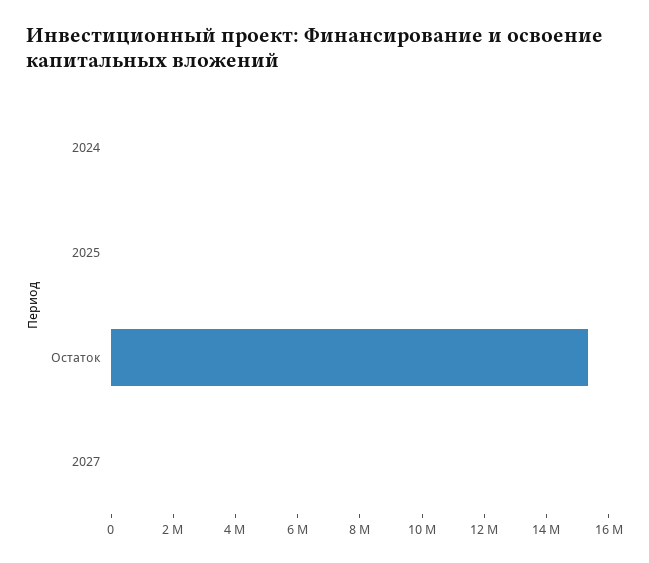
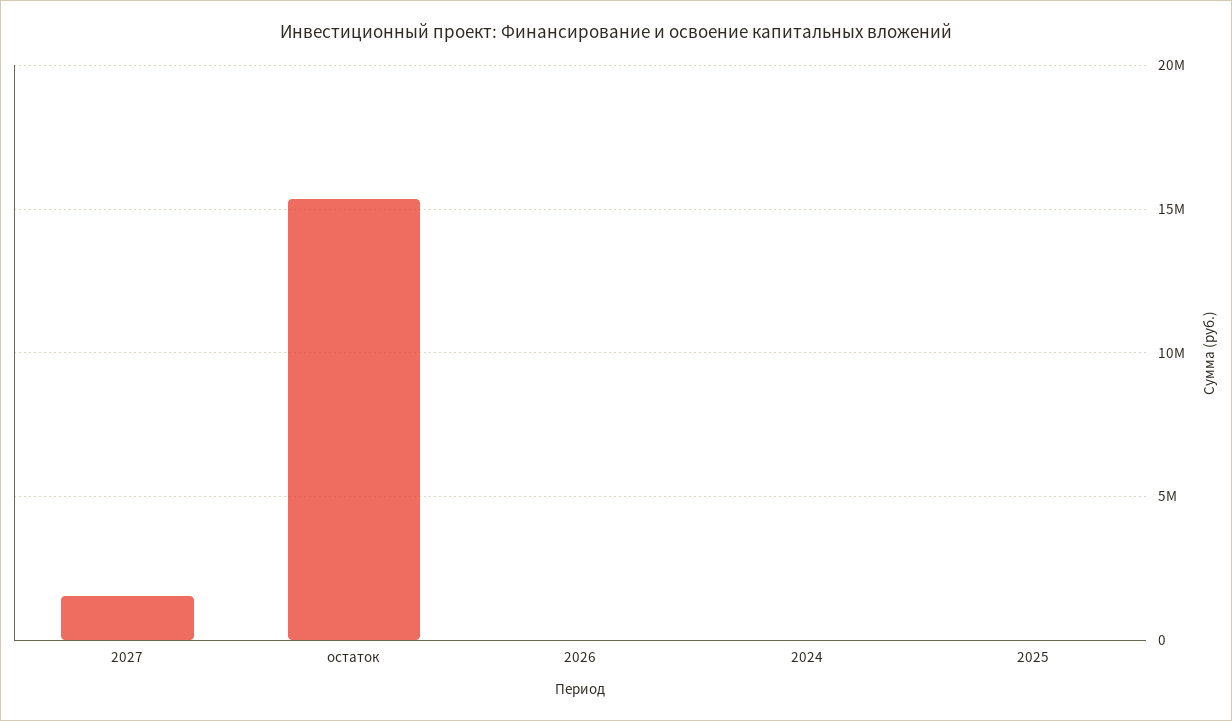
2027: 0 -> 1500000
2026: none -> 0

